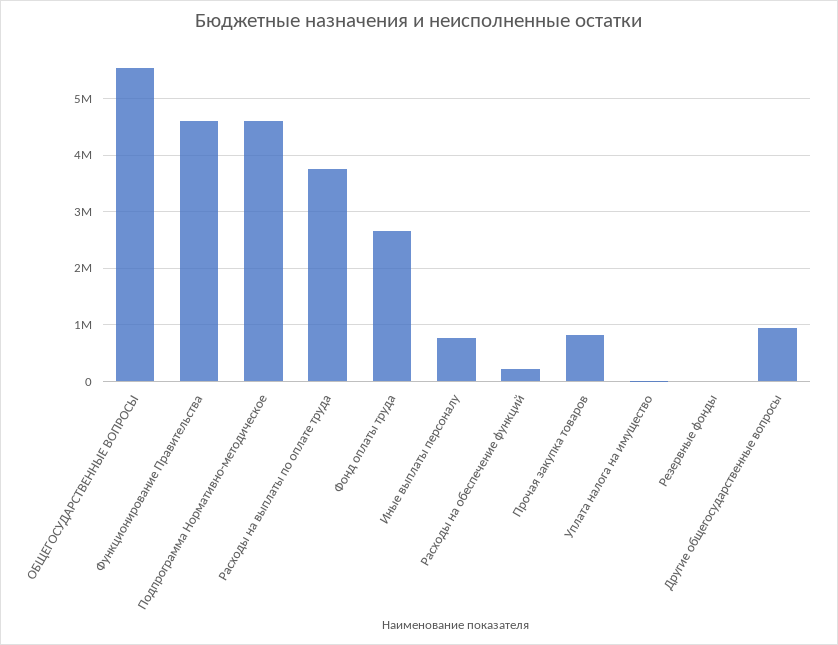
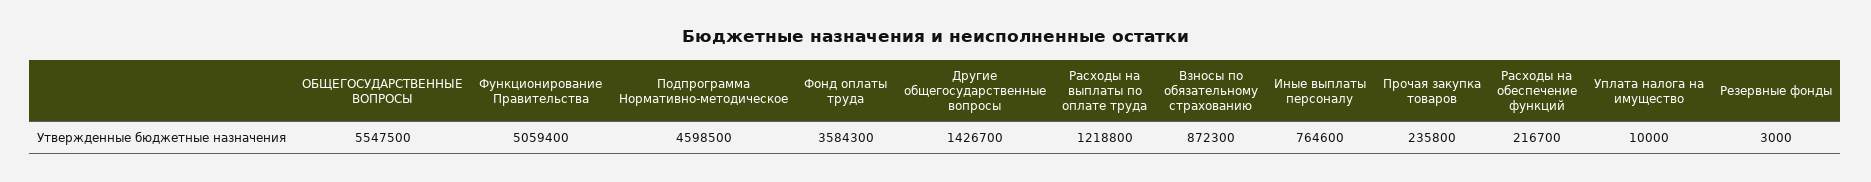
Функционирование Правительства: 4600000 -> 5059400
Расходы на выплаты по оплате труда: 3800000 -> 1218800
Фонд оплаты труда: 2600000 -> 3584300
Прочая закупка товаров: 800000 -> 235800
Другие общегосударственные вопросы: 1000000 -> 1426700
Взносы по обязательному страхованию: none -> 872300

